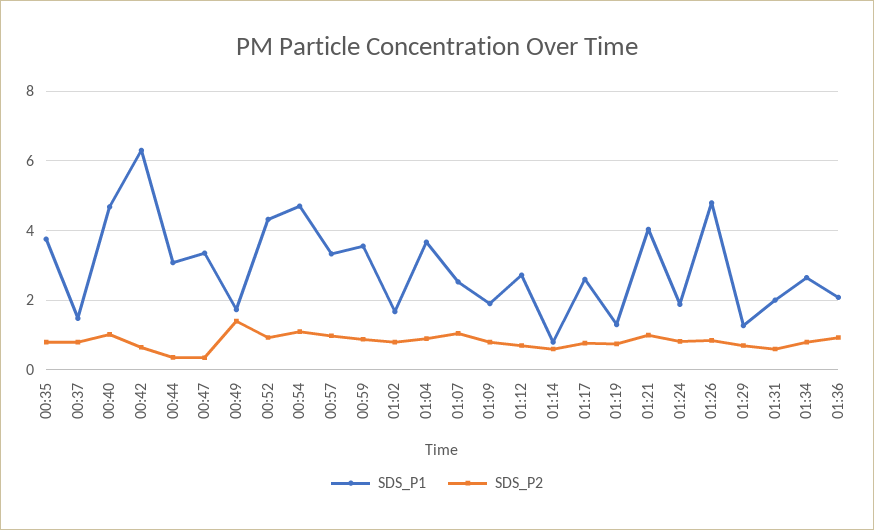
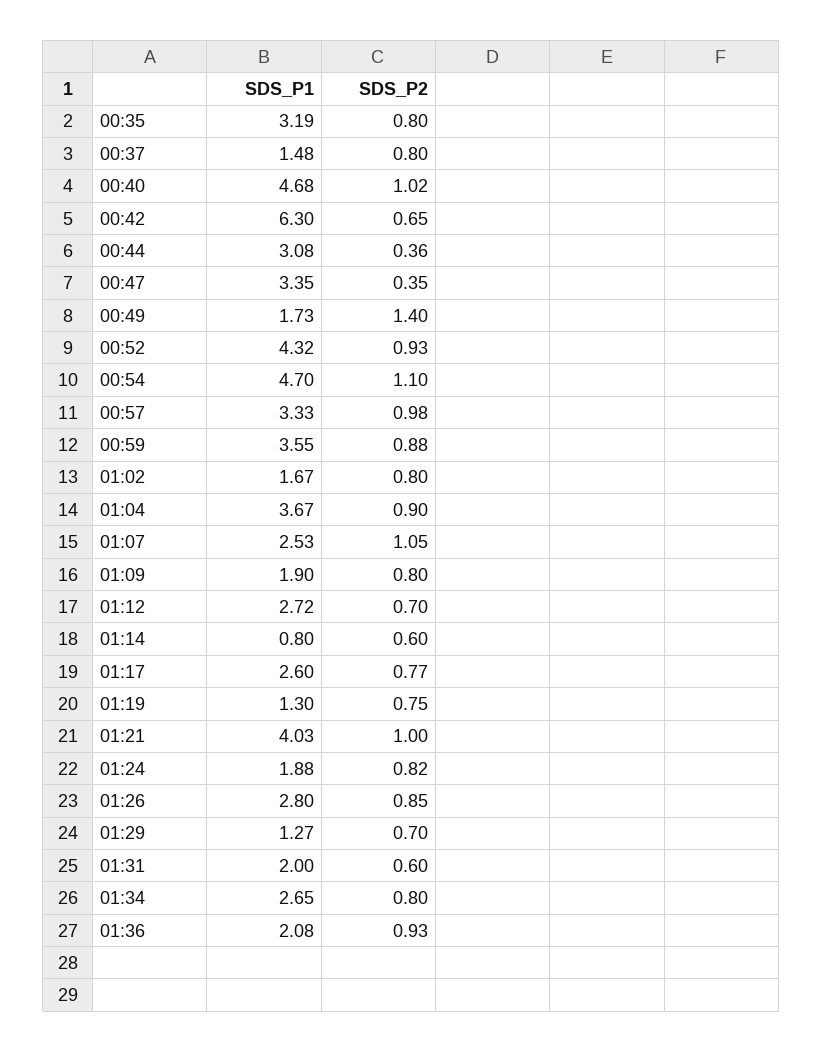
SDS_P1, 00:35: 3.8 -> 3.19
SDS_P1, 01:26: 4.8 -> 2.8

